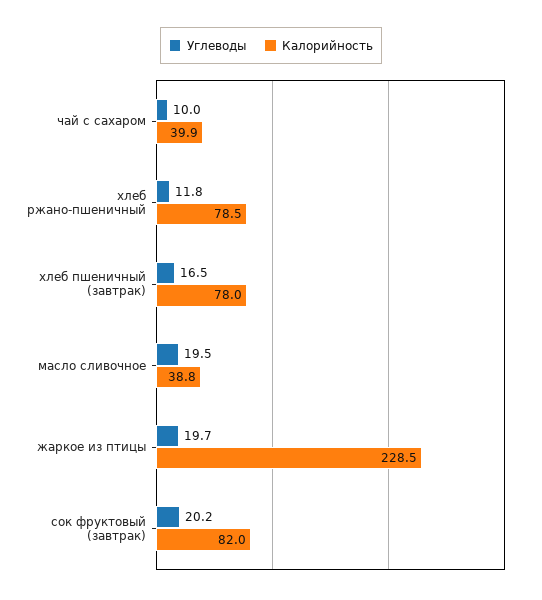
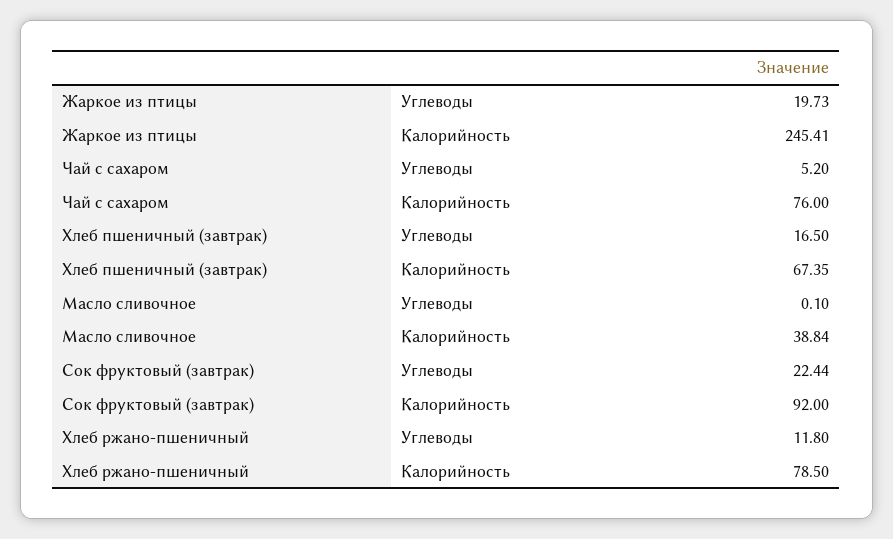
Углеводы, чай с сахаром: 10 -> 5.2
Калорийность, чай с сахаром: 39.9 -> 76
Калорийность, хлеб пшеничный (завтрак): 78 -> 67.35
Углеводы, масло сливочное: 19.5 -> 0.1
Калорийность, жаркое из птицы: 228.5 -> 245.41
Углеводы, сок фруктовый (завтрак): 20.2 -> 22.44
Калорийность, сок фруктовый (завтрак): 82 -> 92

